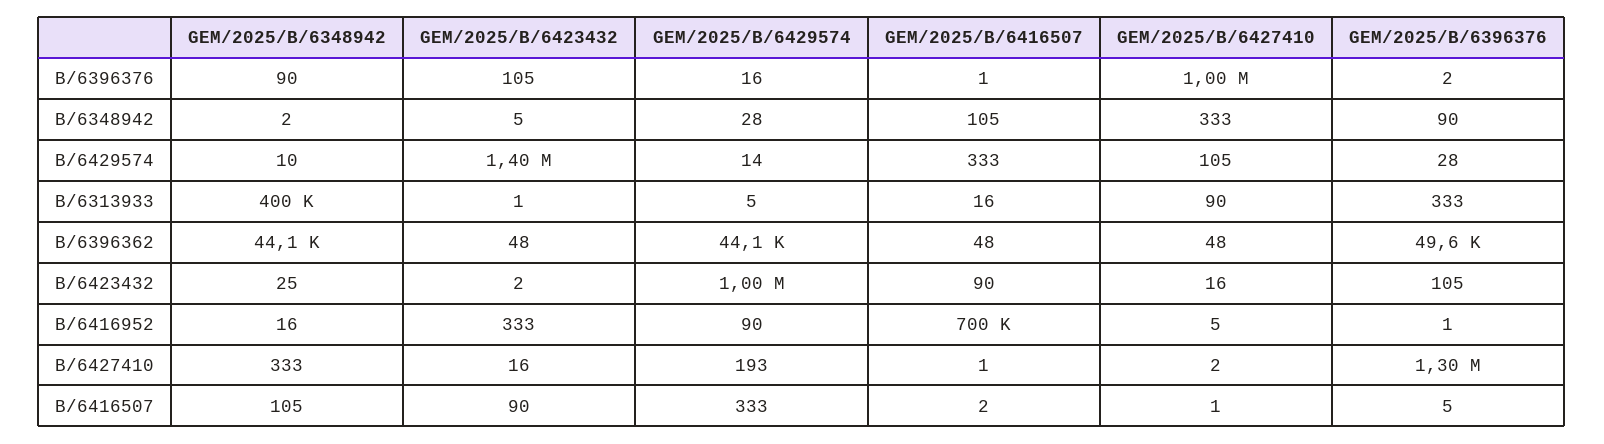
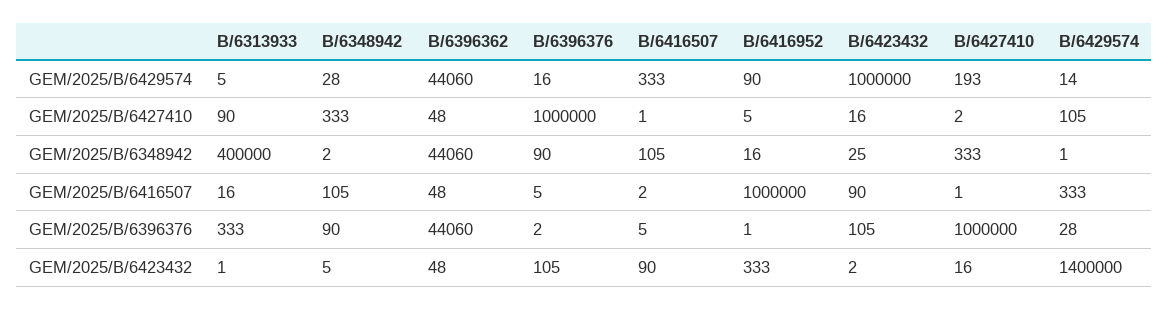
GEM/2025/B/6416507, B/6396376: 1 -> 5
GEM/2025/B/6348942, B/6429574: 10 -> 1
GEM/2025/B/6396376, B/6396362: 49600 -> 44060
GEM/2025/B/6416507, B/6416952: 700000 -> 1000000
GEM/2025/B/6396376, B/6427410: 1300000 -> 1000000

